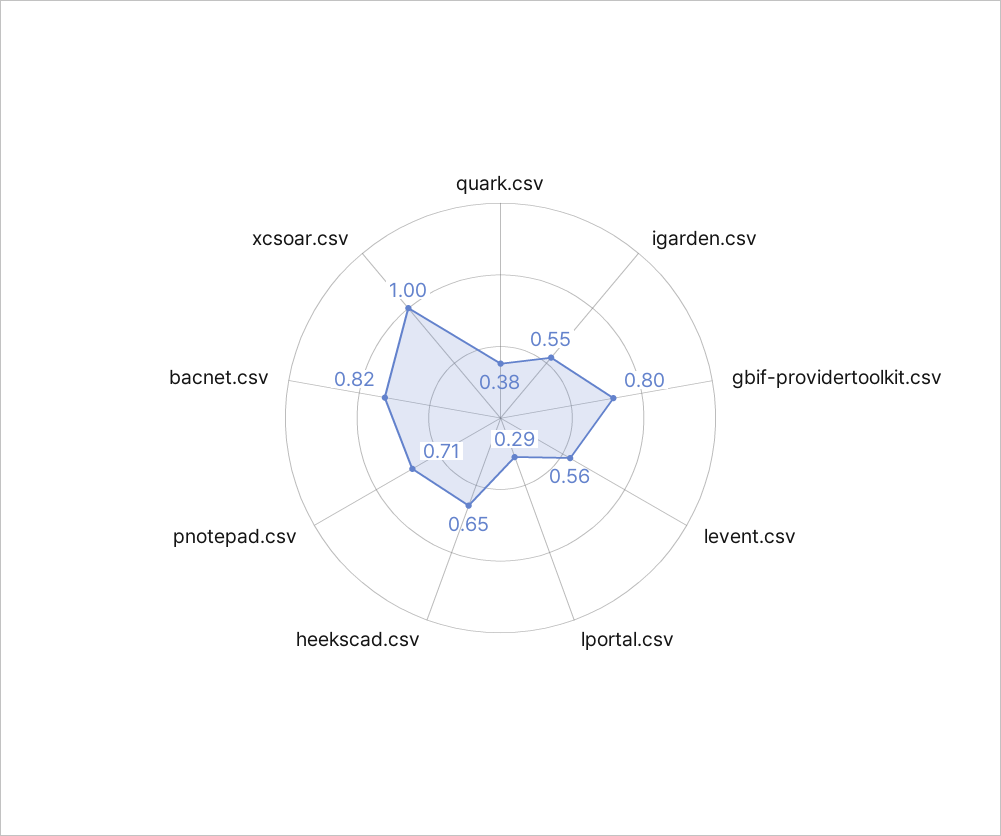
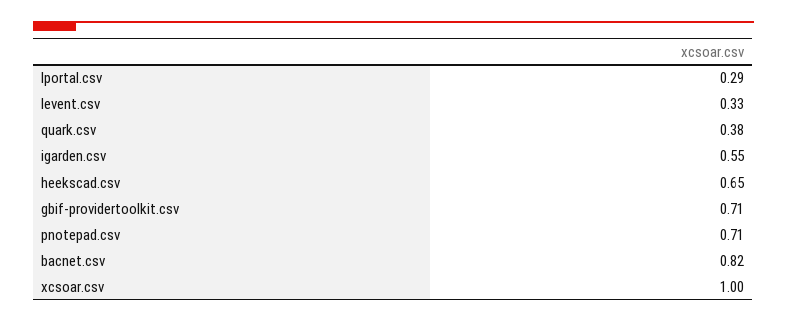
gbif-providertoolkit.csv: 0.8 -> 0.71
levent.csv: 0.56 -> 0.33

